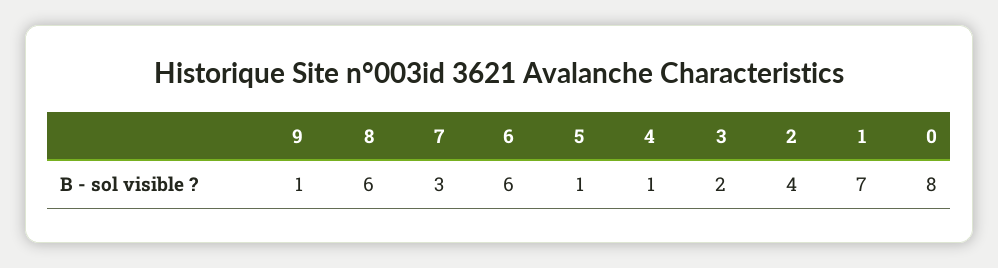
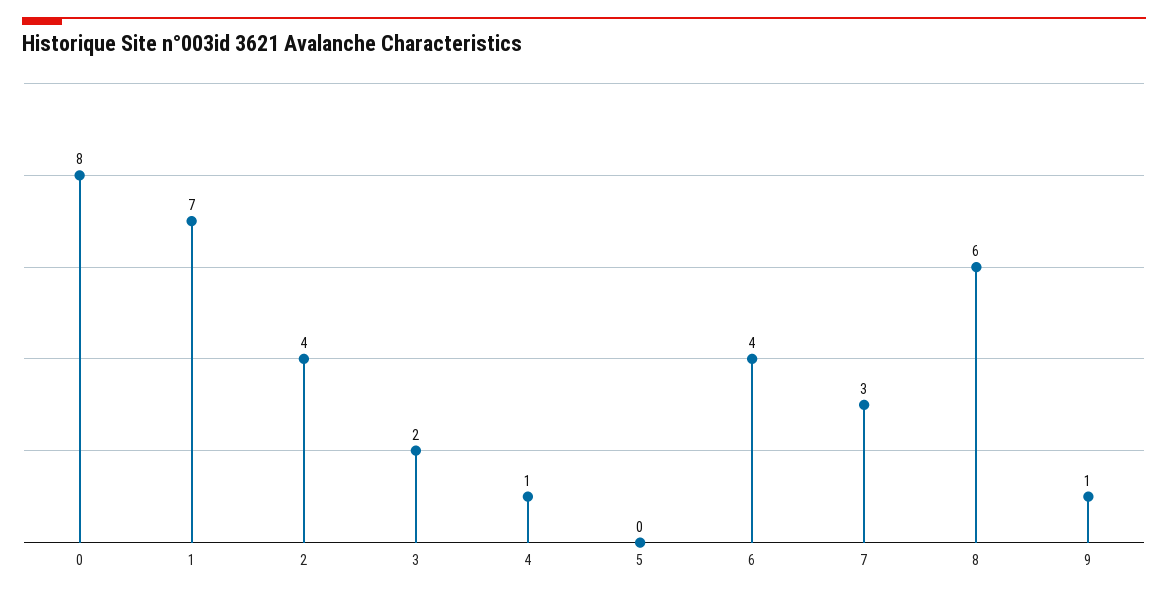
6: 6 -> 4
5: 1 -> 0

